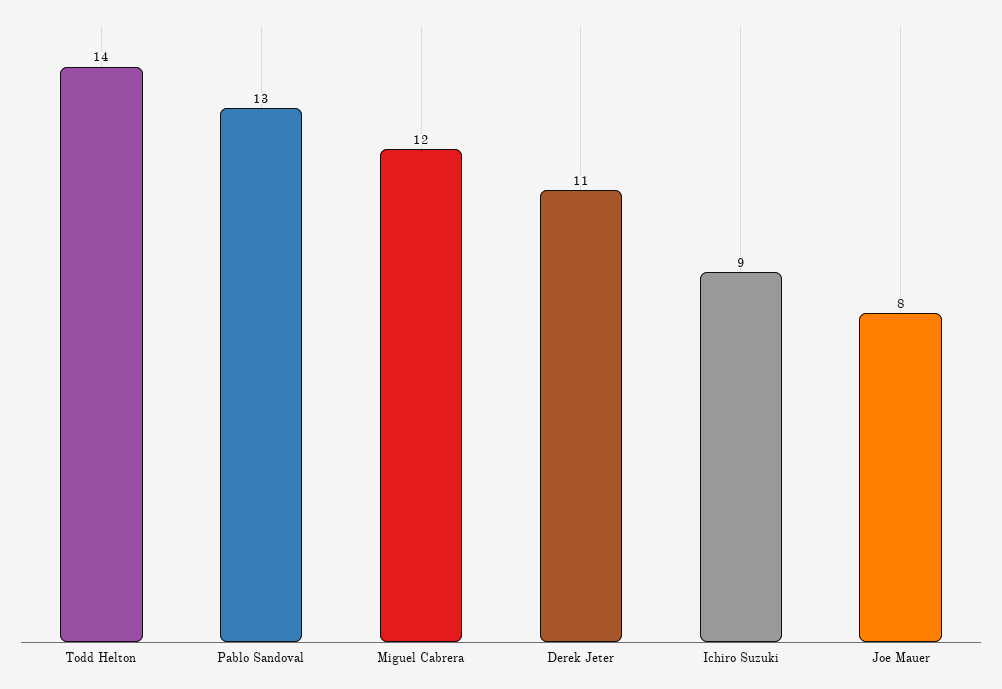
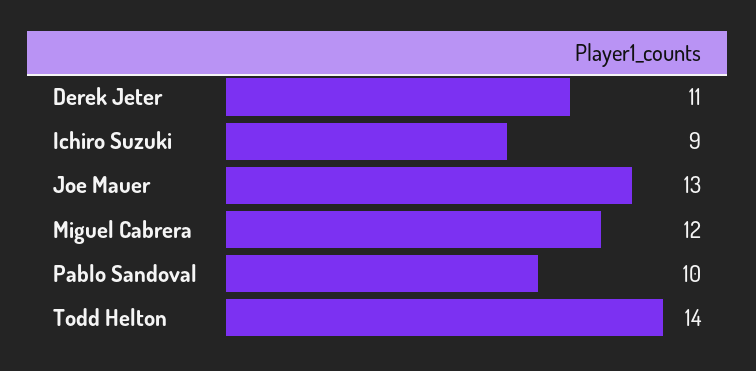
Pablo Sandoval: 13 -> 10
Joe Mauer: 8 -> 13

